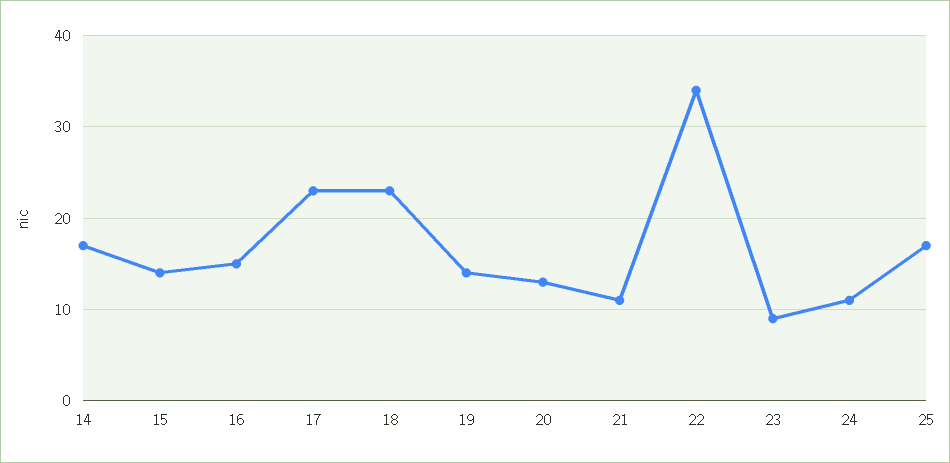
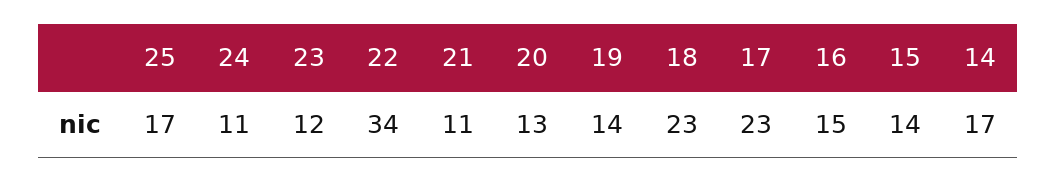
23: 9 -> 12

